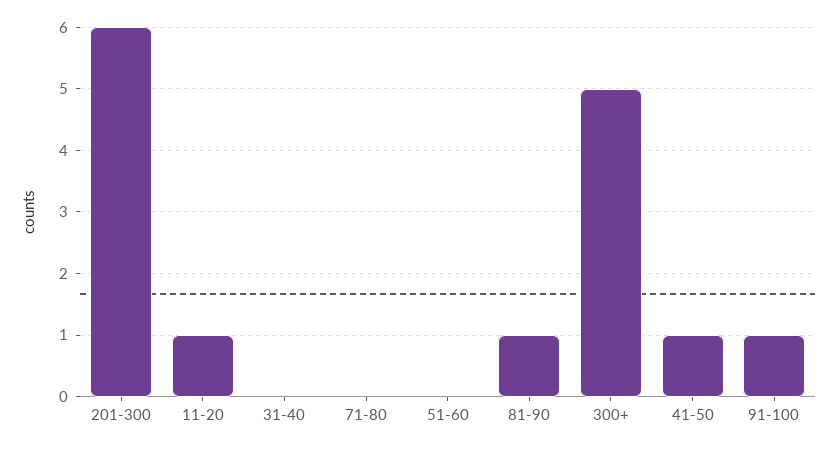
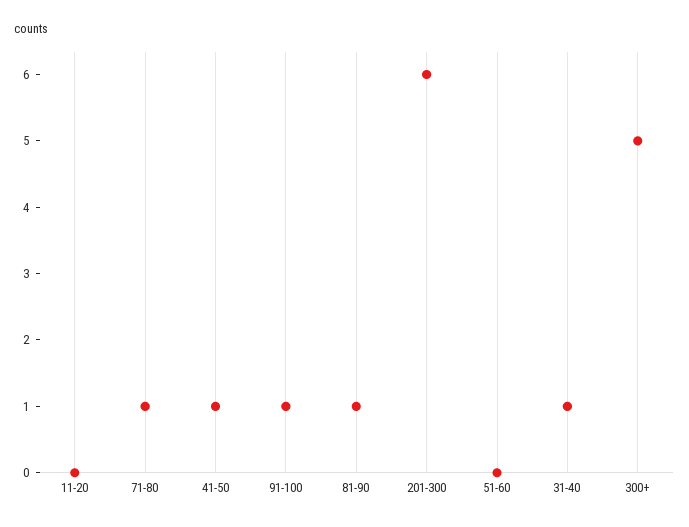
11-20: 1 -> 0
31-40: 0 -> 1
71-80: 0 -> 1

